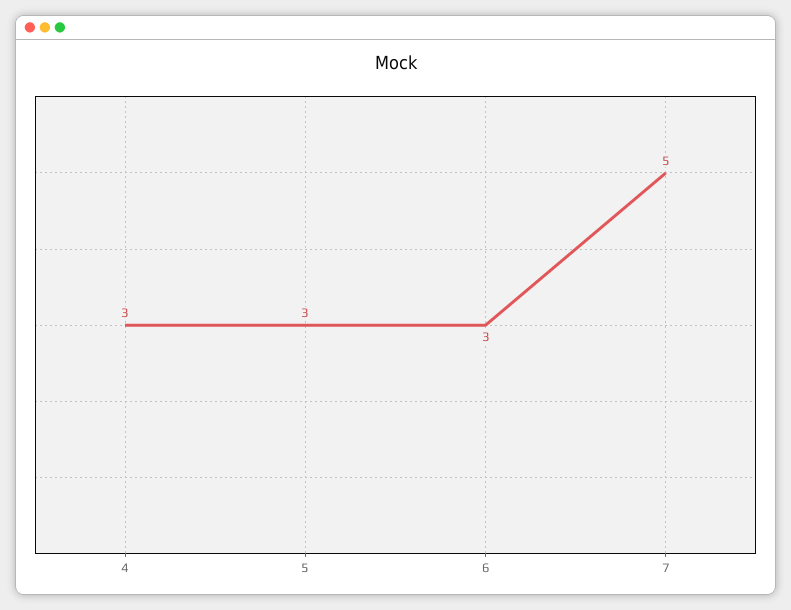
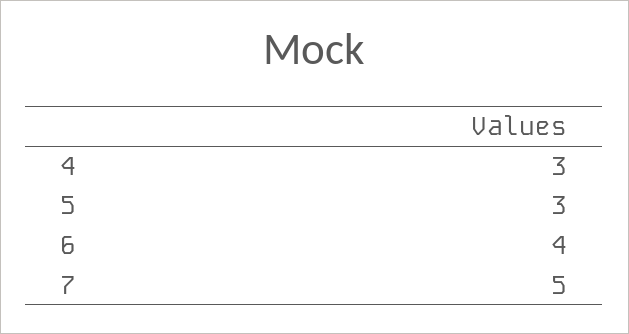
6: 3 -> 4

